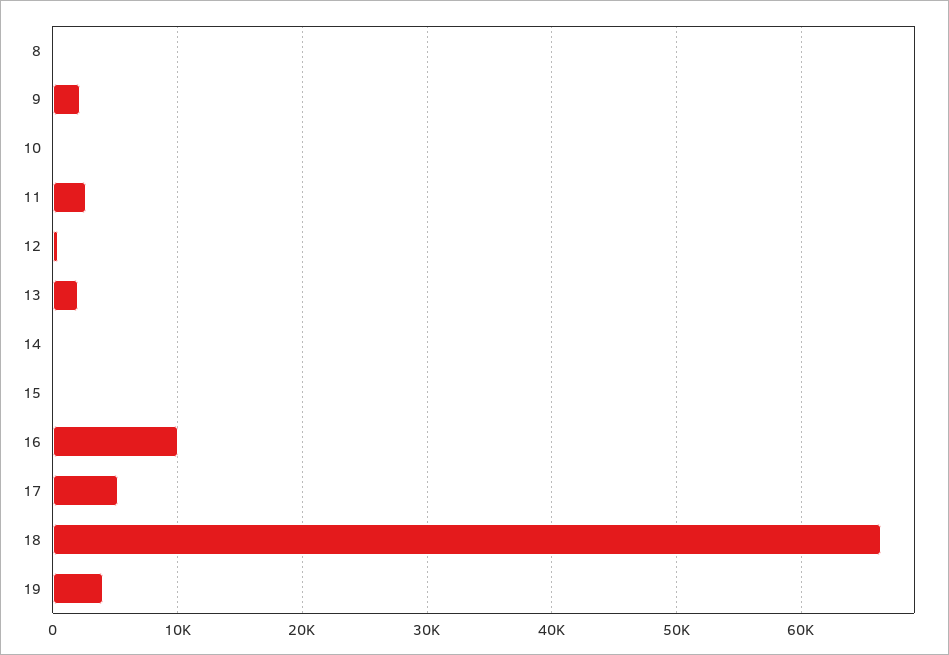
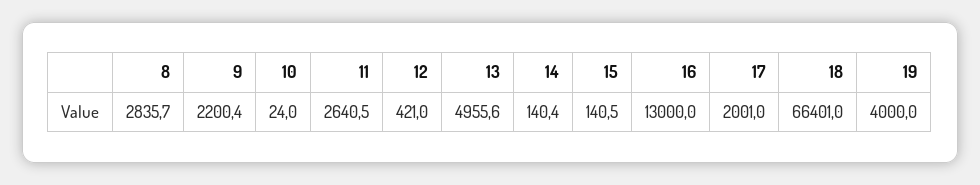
8: 0 -> 2835.7
13: 2000 -> 4955.6
16: 10000 -> 13000
17: 5000 -> 2001

